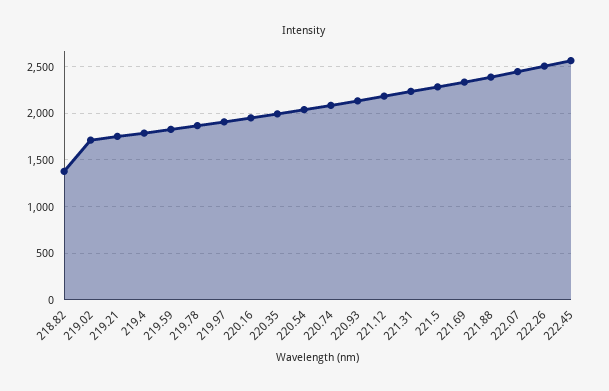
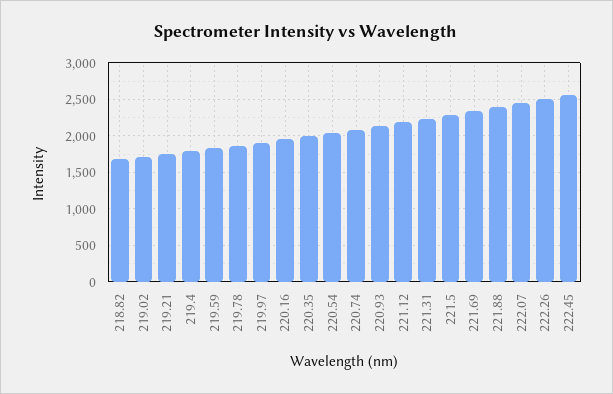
218.82: 1400 -> 1700

